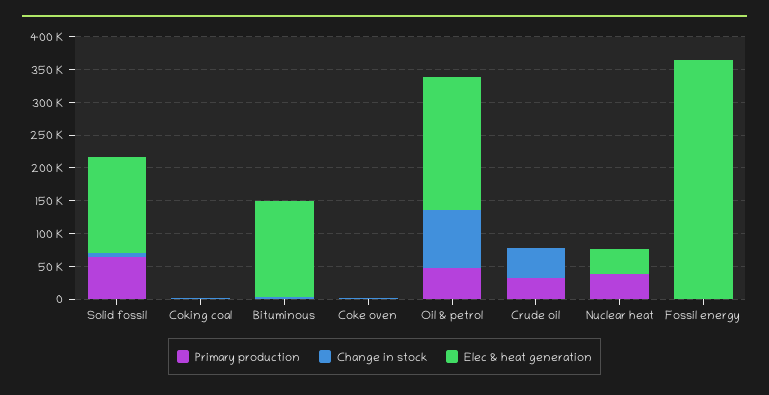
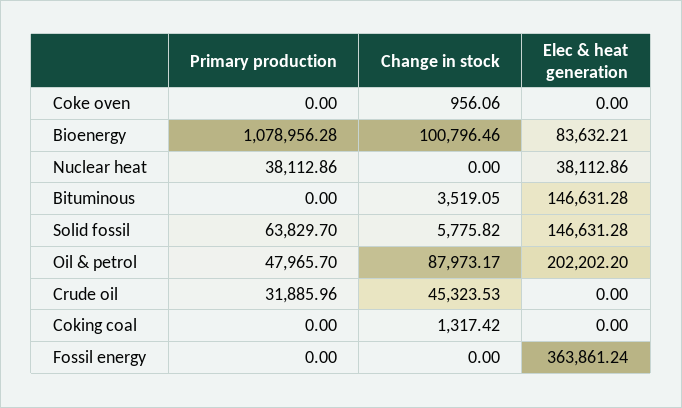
Primary production, Bioenergy: none -> 1078956.28
Change in stock, Bioenergy: none -> 100796.46
Elec & heat generation, Bioenergy: none -> 83632.21

